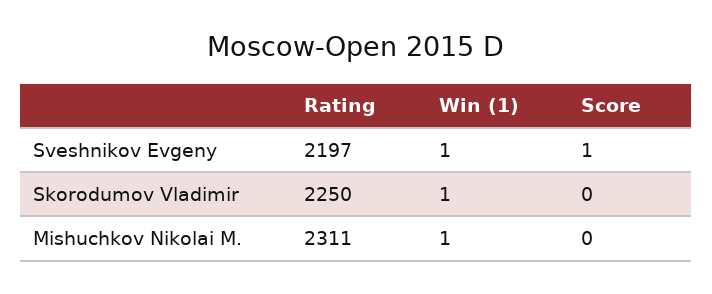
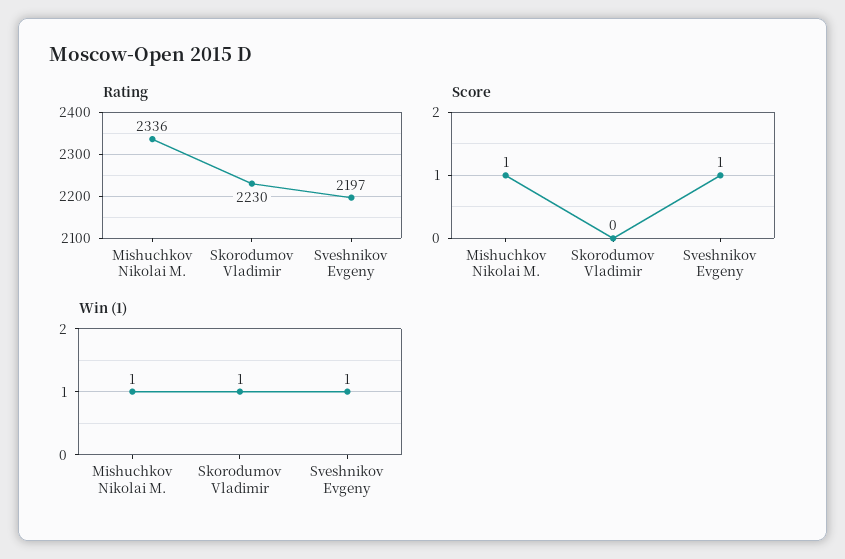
Rating, Skorodumov Vladimir: 2250 -> 2230
Rating, Mishuchkov Nikolai M.: 2311 -> 2336
Score, Mishuchkov Nikolai M.: 0 -> 1

